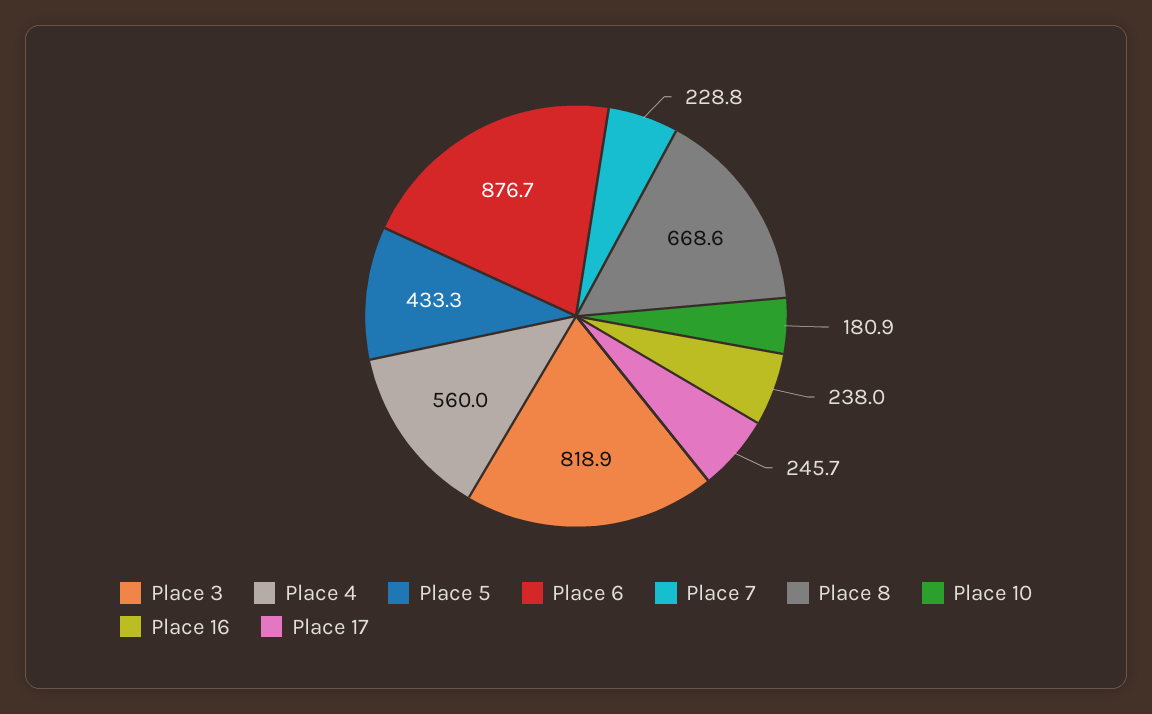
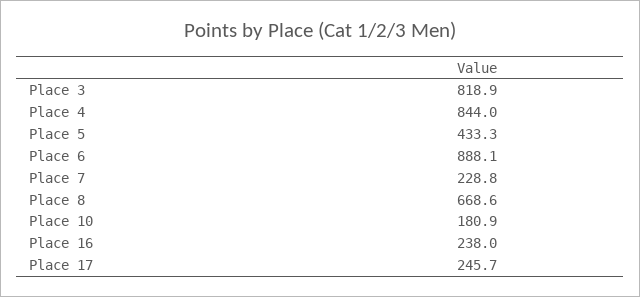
Place 4: 560 -> 844
Place 6: 876.7 -> 888.1

